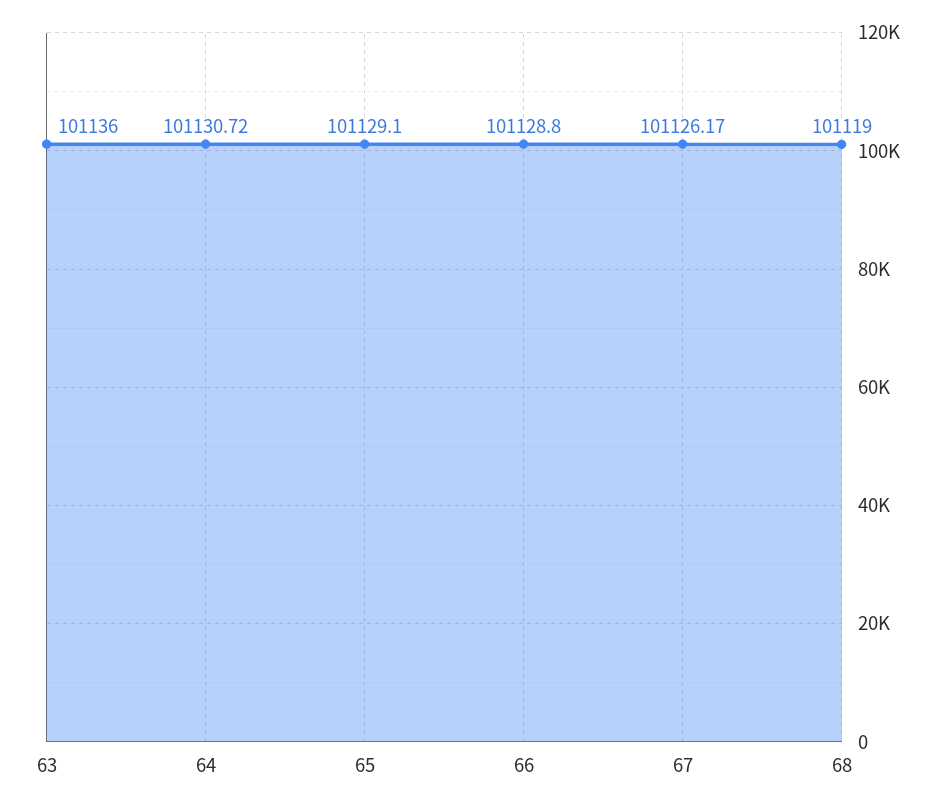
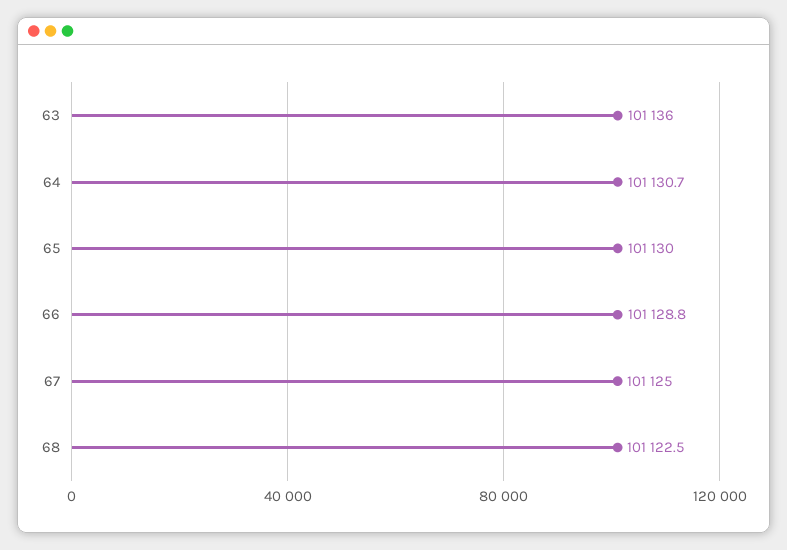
65: 101129.1 -> 101130
67: 101126.17 -> 101125
68: 101119 -> 101122.5

